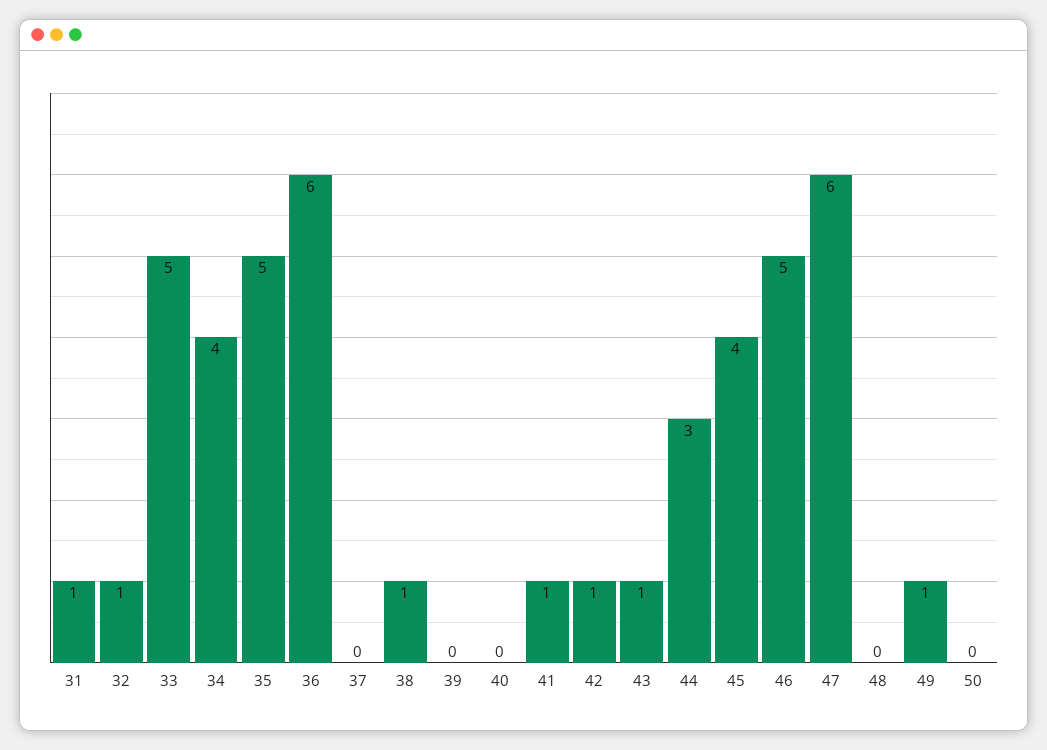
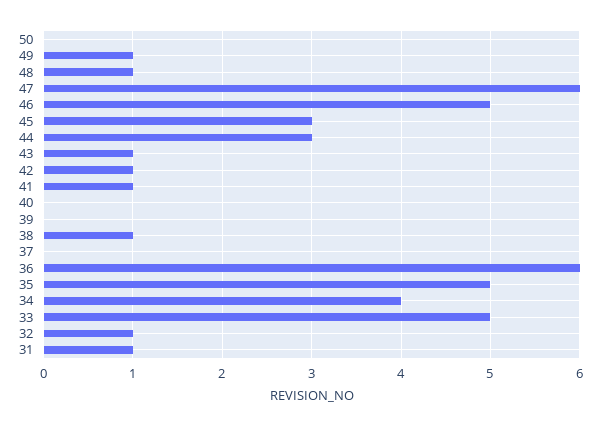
45: 4 -> 3
48: 0 -> 1

